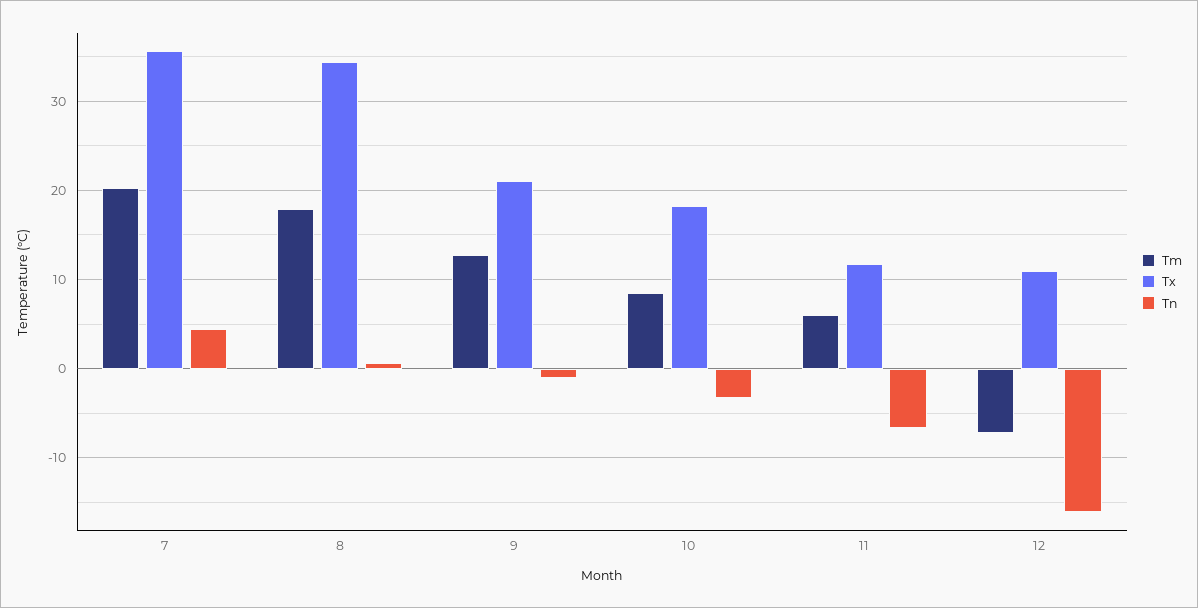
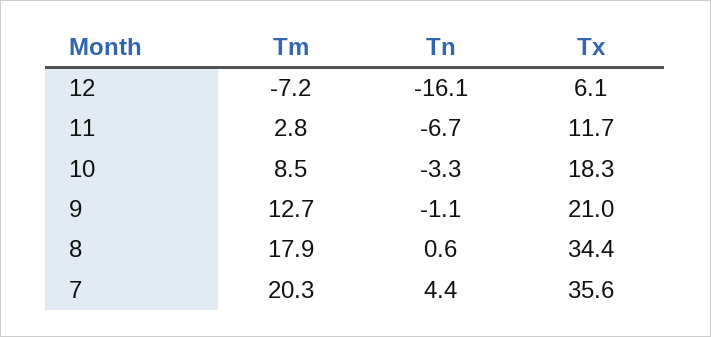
Tm, 11: 6 -> 2.8
Tx, 12: 11 -> 6.1

